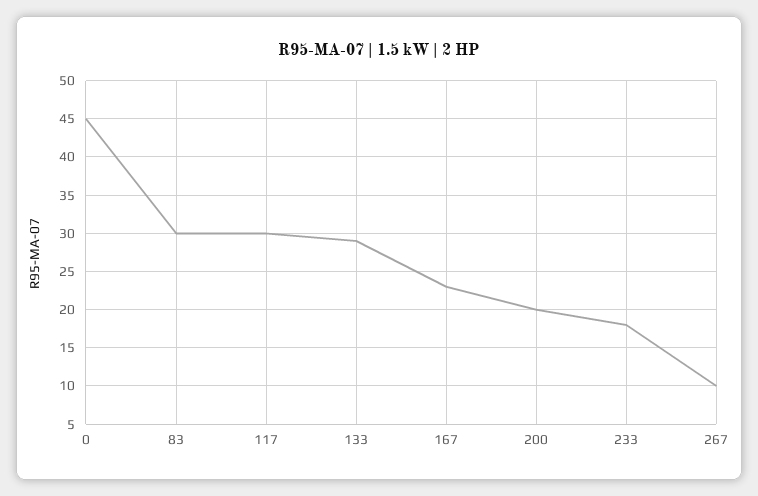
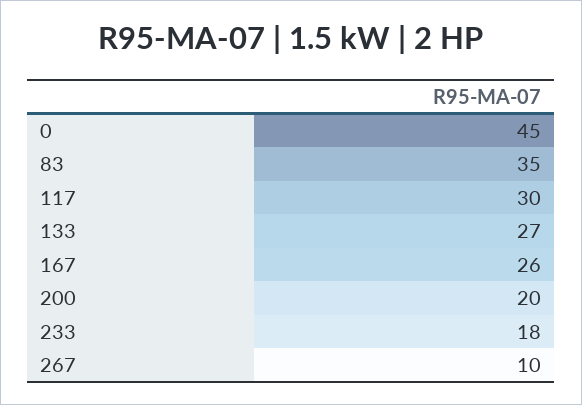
83: 30 -> 35
133: 29 -> 27
167: 23 -> 26

